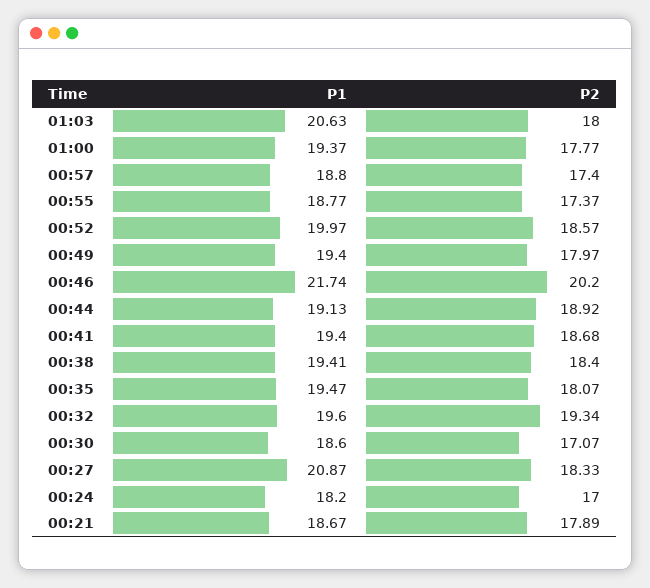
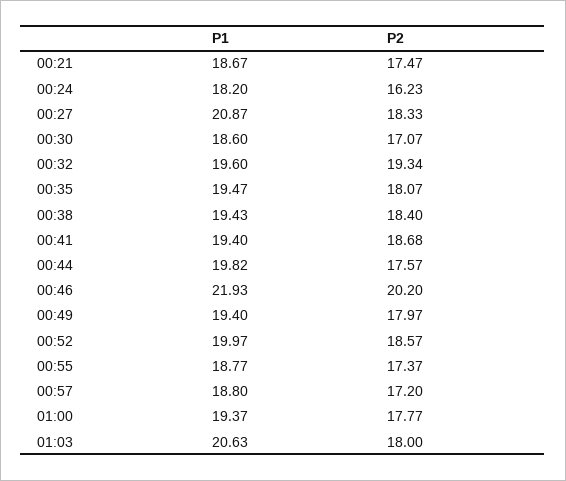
P2, 00:57: 17.4 -> 17.2
P1, 00:46: 21.74 -> 21.93
P1, 00:44: 19.13 -> 19.82
P2, 00:44: 18.92 -> 17.57
P1, 00:38: 19.41 -> 19.43
P2, 00:24: 17 -> 16.23
P2, 00:21: 17.89 -> 17.47

